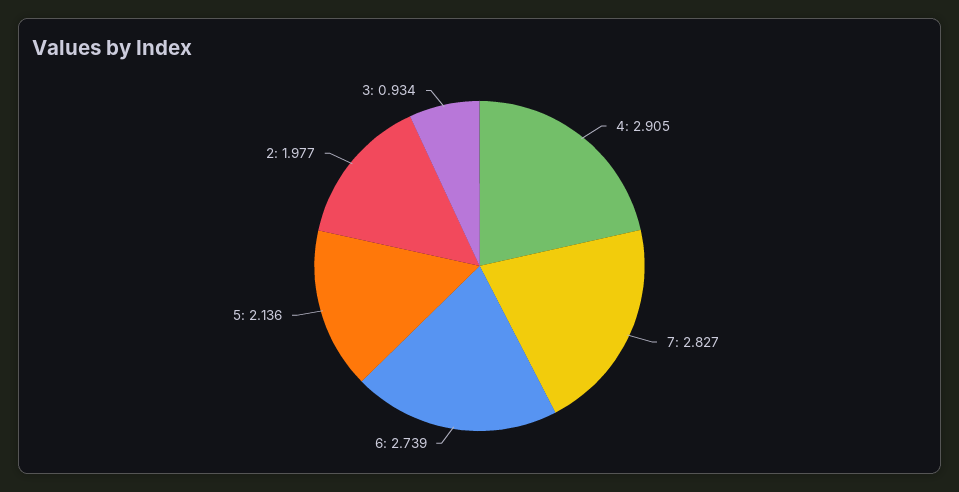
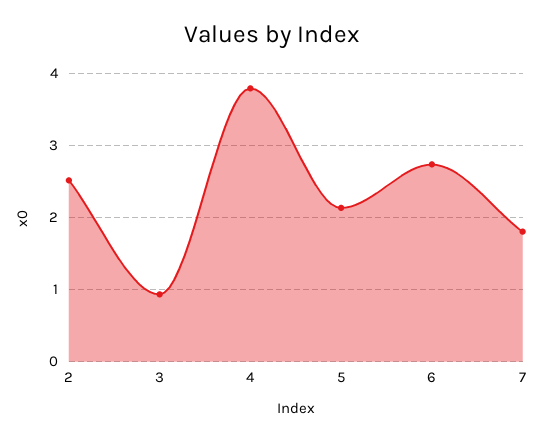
4: 2.905 -> 3.8
7: 2.827 -> 1.8
2: 1.977 -> 2.5

